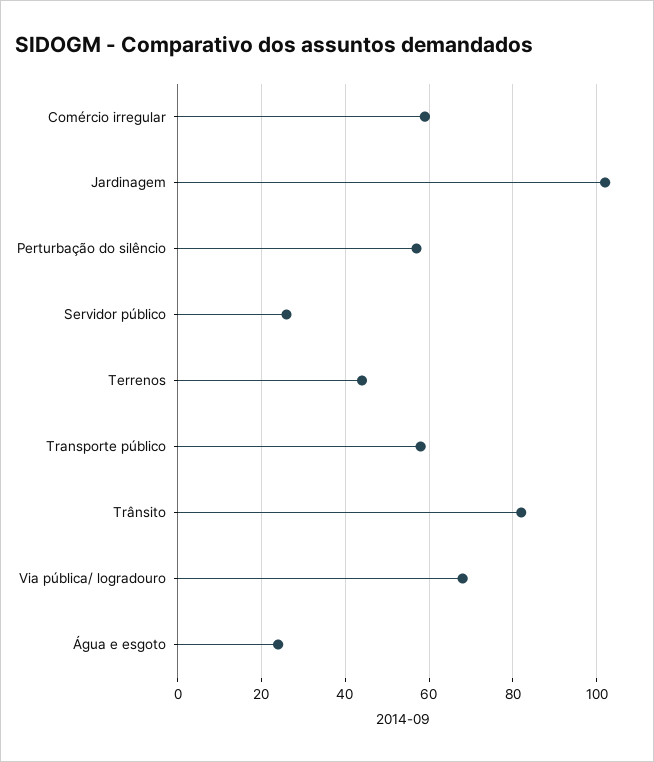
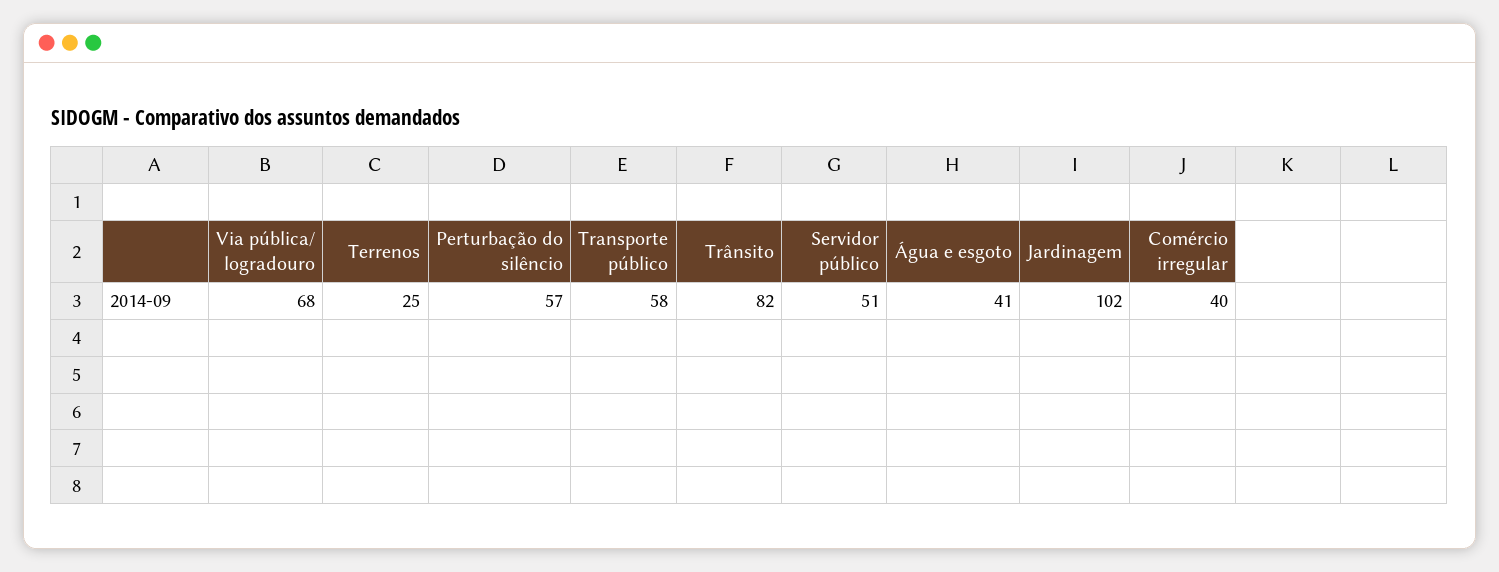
Comércio irregular: 60 -> 40
Servidor público: 25 -> 51
Terrenos: 45 -> 25
Água e esgoto: 25 -> 41

